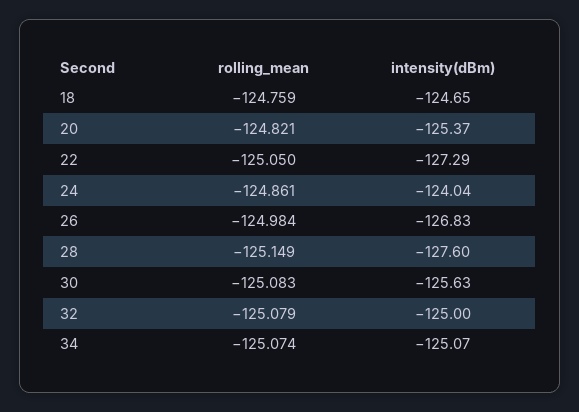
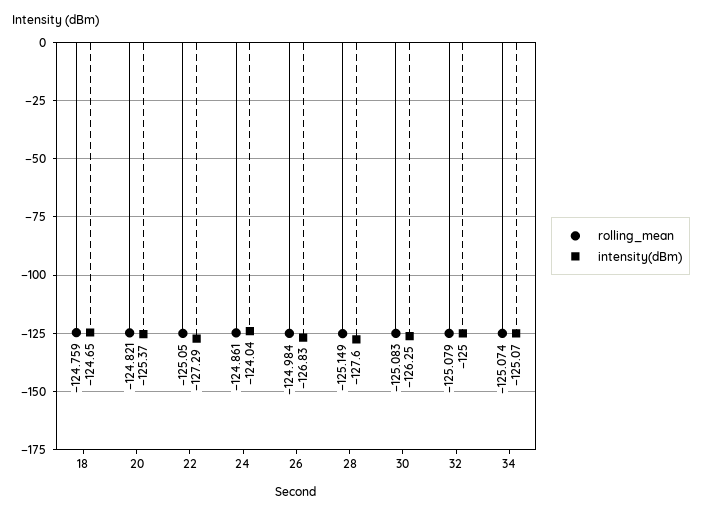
intensity(dBm), 30: -125.63 -> -126.25

